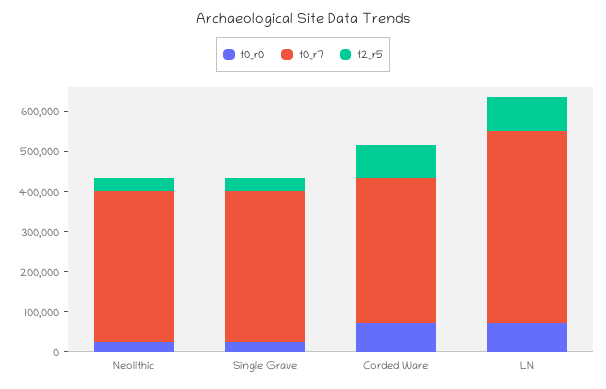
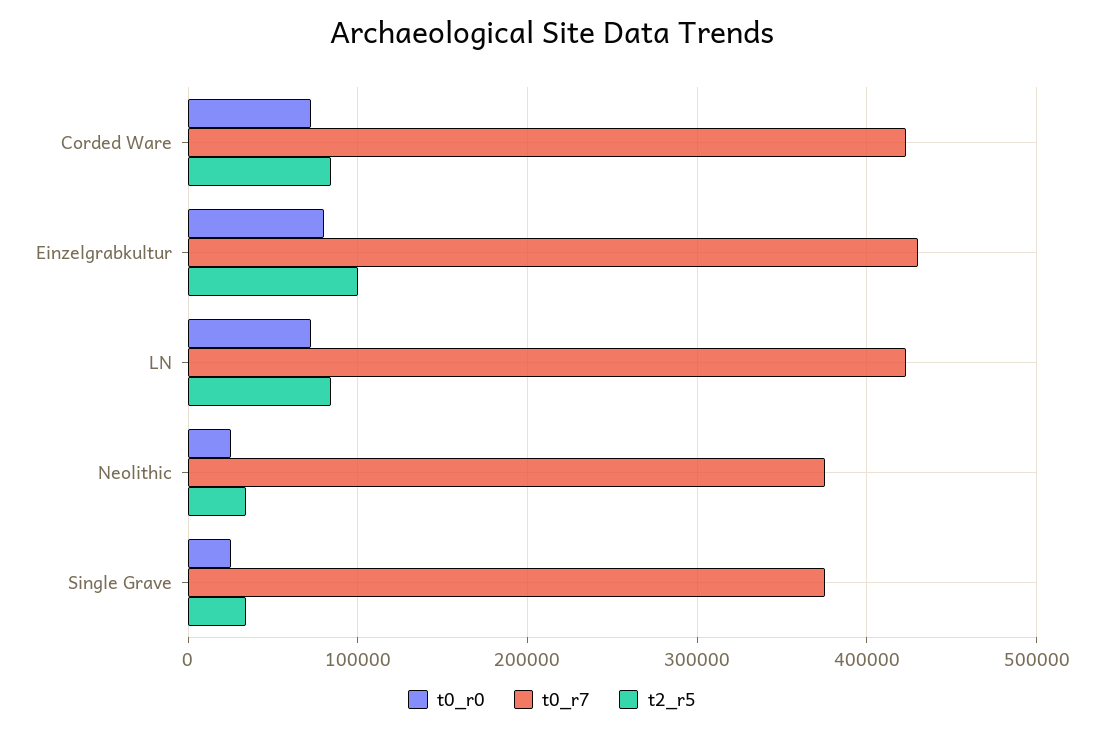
t0_r7, Corded Ware: 360000 -> 420000
t0_r7, LN: 480000 -> 420000
t0_r0, Einzelgrabkultur: none -> 80000
t0_r7, Einzelgrabkultur: none -> 430000
t2_r5, Einzelgrabkultur: none -> 100000

